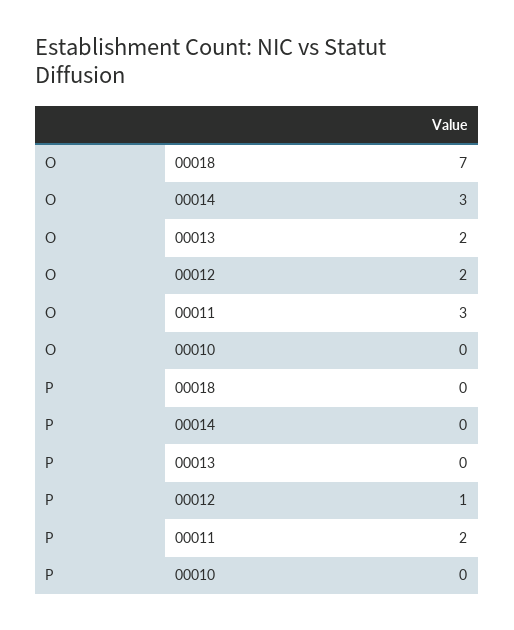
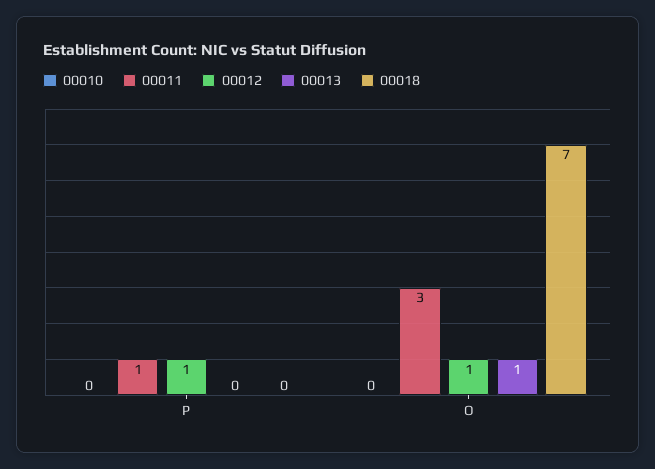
00014, O: 3 -> none
00013, O: 2 -> 1
00012, O: 2 -> 1
00014, P: 0 -> none
00011, P: 2 -> 1

